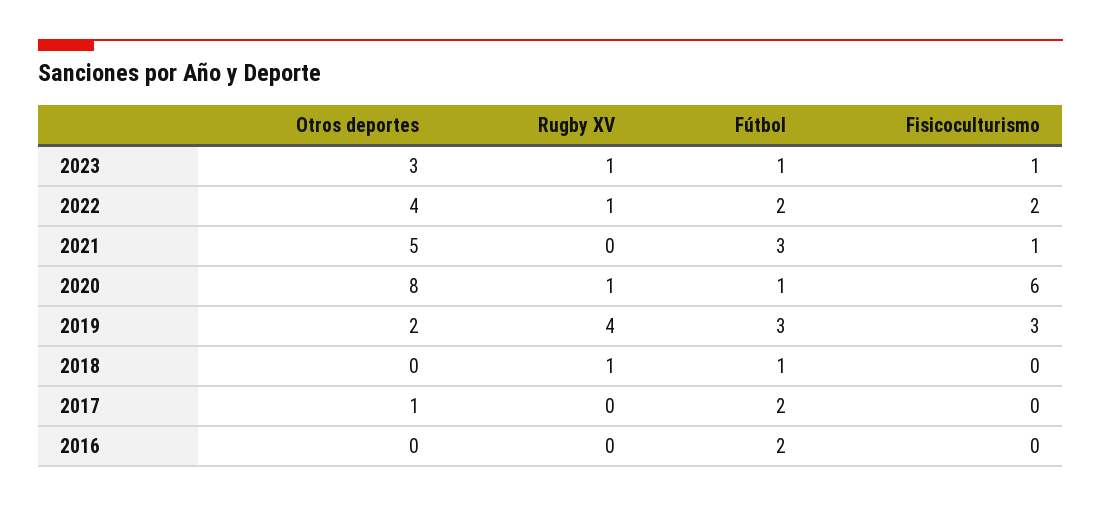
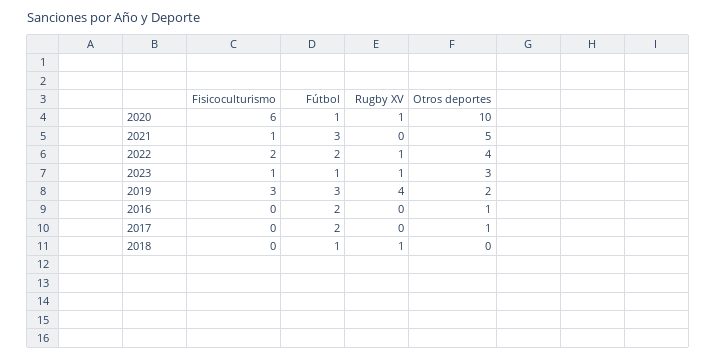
Otros deportes, 2020: 8 -> 10
Otros deportes, 2016: 0 -> 1

